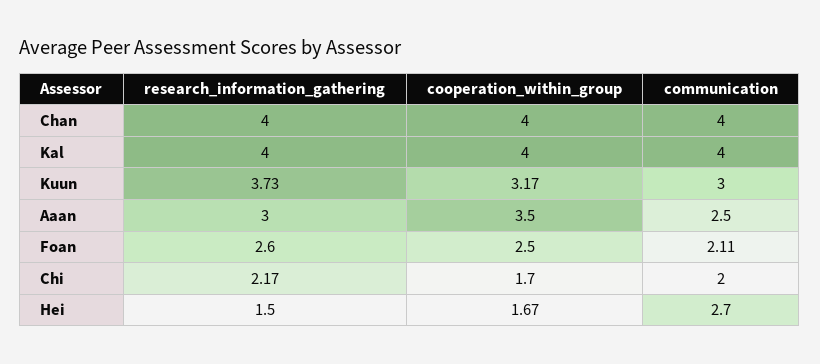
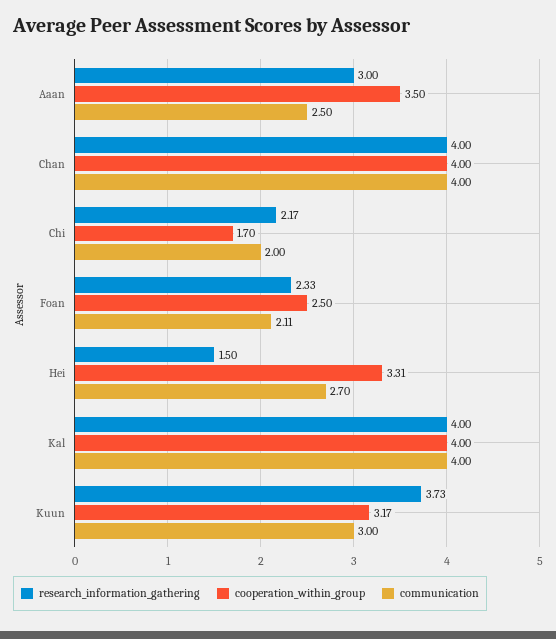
research_information_gathering, Foan: 2.6 -> 2.33
cooperation_within_group, Hei: 1.67 -> 3.31

